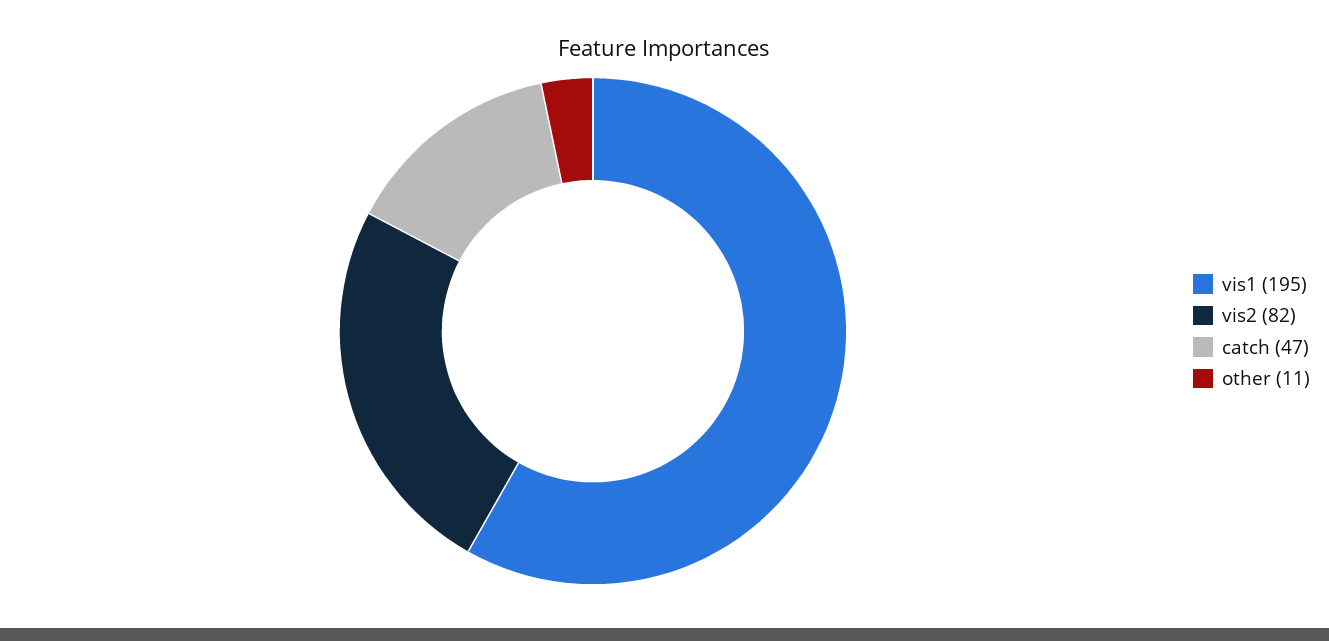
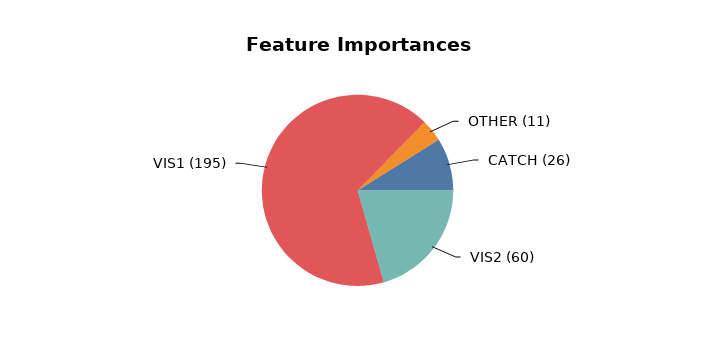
vis2: 82 -> 60
catch: 47 -> 26

